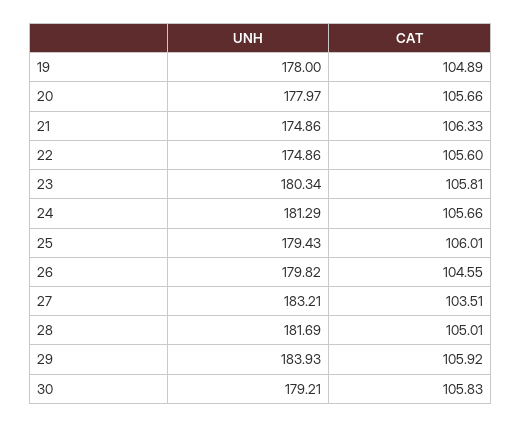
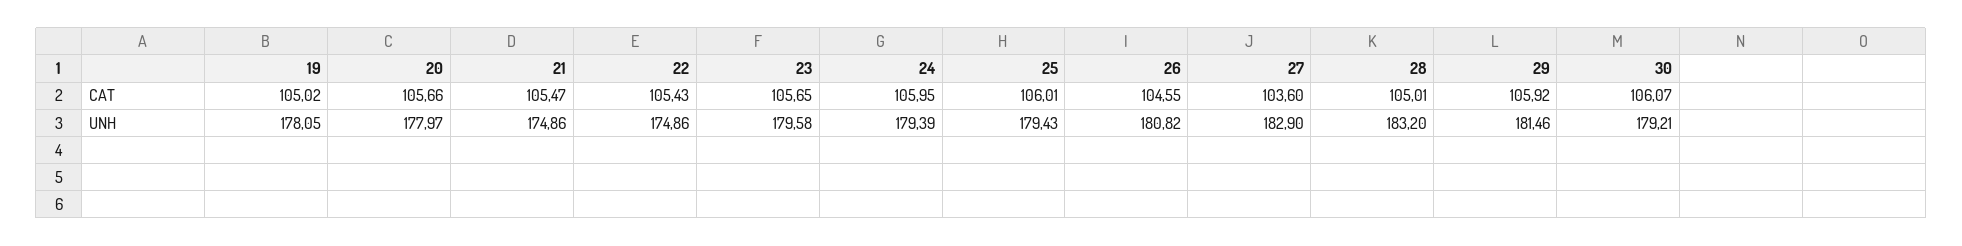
UNH, 19: 178 -> 178.05
CAT, 19: 104.89 -> 105.02
CAT, 21: 106.33 -> 105.47
CAT, 22: 105.6 -> 105.43
UNH, 23: 180.34 -> 179.58
CAT, 23: 105.81 -> 105.65
UNH, 24: 181.29 -> 179.39
CAT, 24: 105.66 -> 105.95
UNH, 26: 179.82 -> 180.82
UNH, 27: 183.21 -> 182.9
CAT, 27: 103.51 -> 103.6
UNH, 28: 181.69 -> 183.2
UNH, 29: 183.93 -> 181.46
CAT, 30: 105.83 -> 106.07

